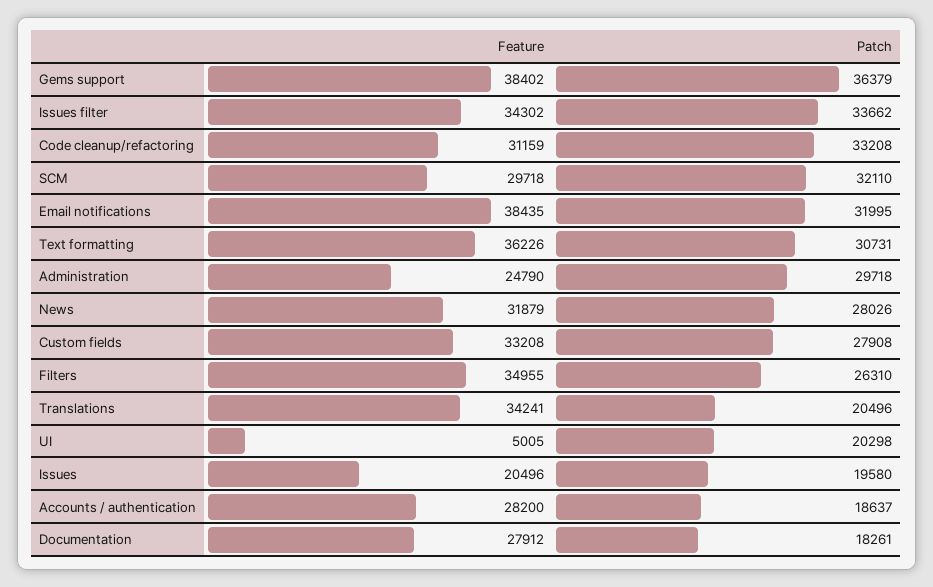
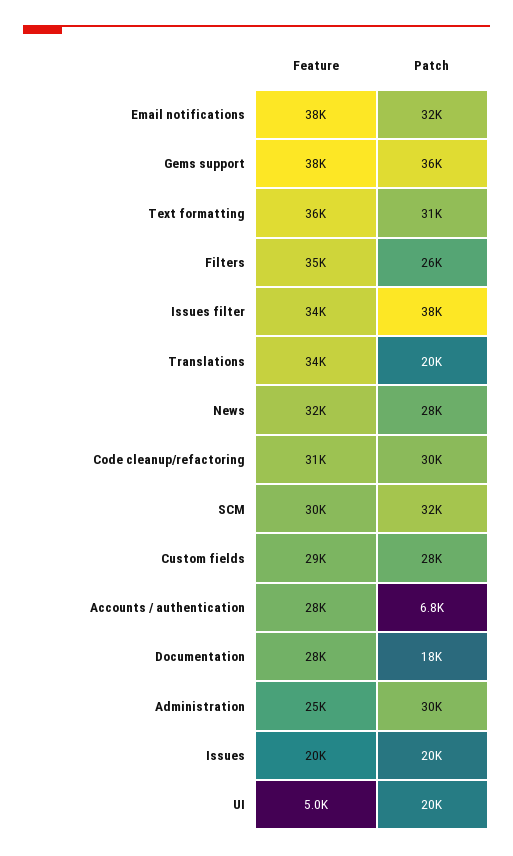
Patch, Issues filter: 33662 -> 38000
Patch, Code cleanup/refactoring: 33208 -> 30000
Feature, Custom fields: 33208 -> 29000
Patch, Accounts / authentication: 18637 -> 6800

